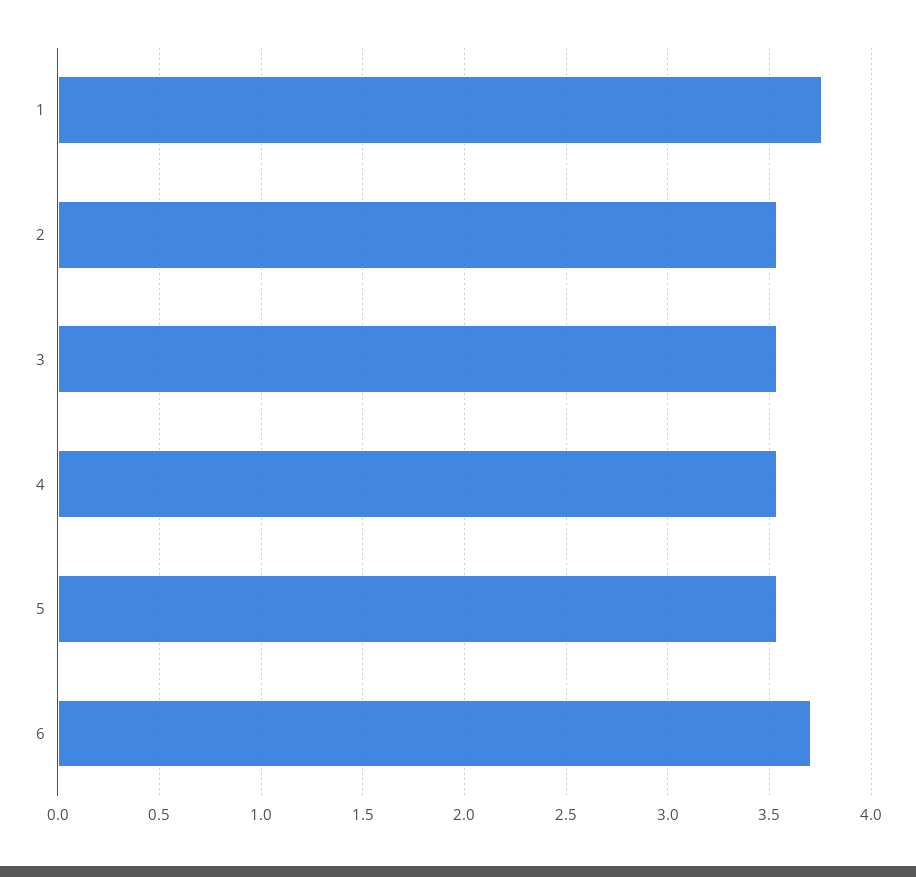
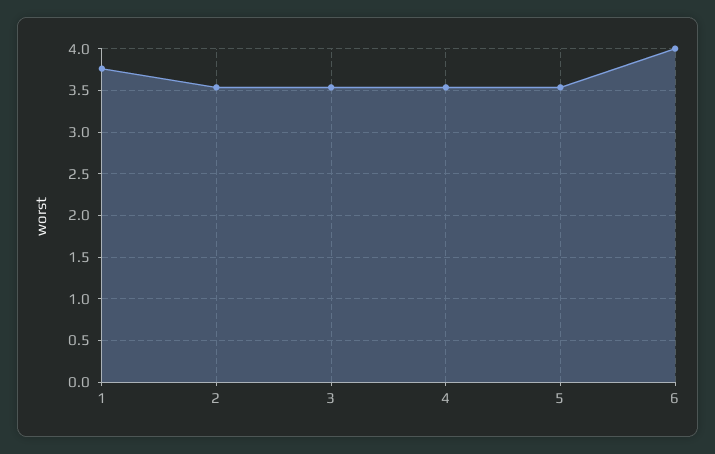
6: 3.7 -> 4

